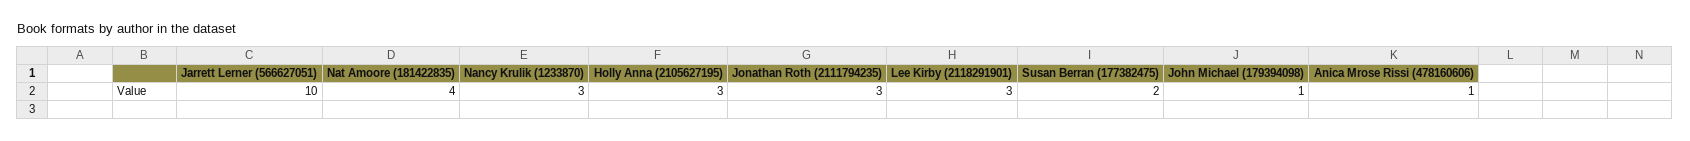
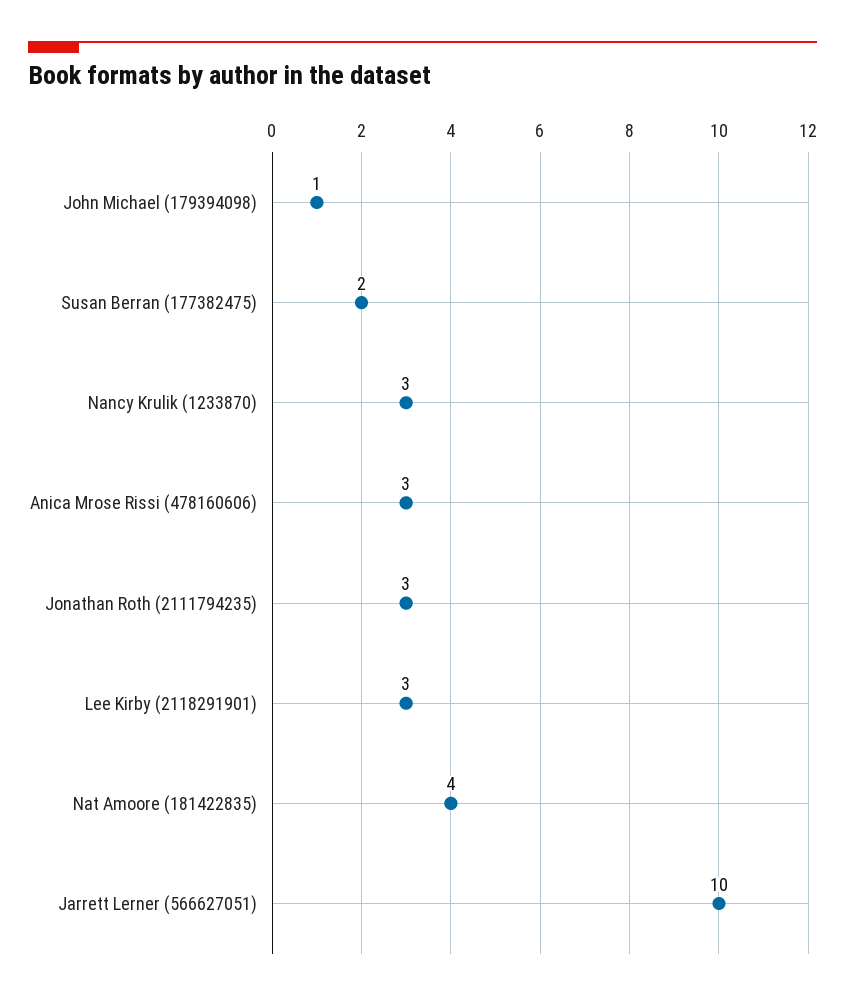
Holly Anna (2105627195): 3 -> none
Anica Mrose Rissi (478160606): 1 -> 3

